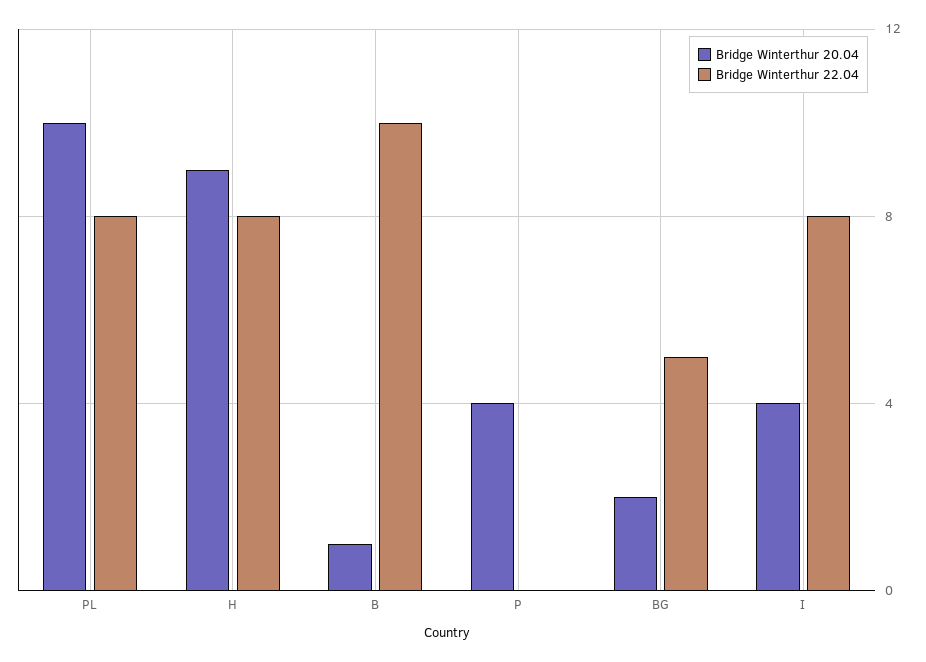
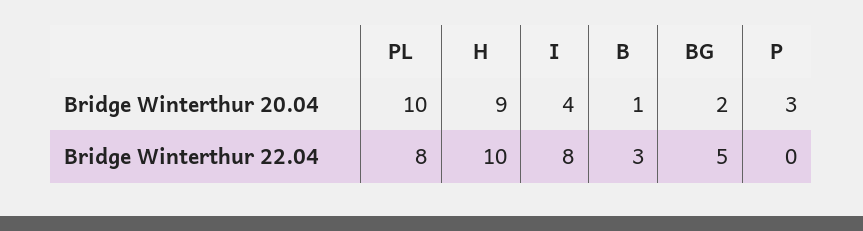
Bridge Winterthur 22.04, H: 8 -> 10
Bridge Winterthur 22.04, B: 10 -> 3
Bridge Winterthur 20.04, P: 4 -> 3

